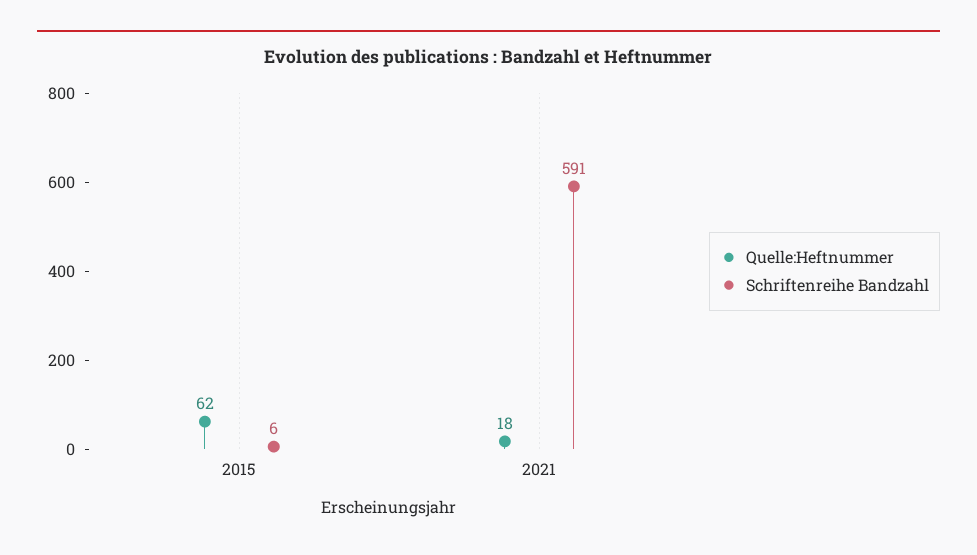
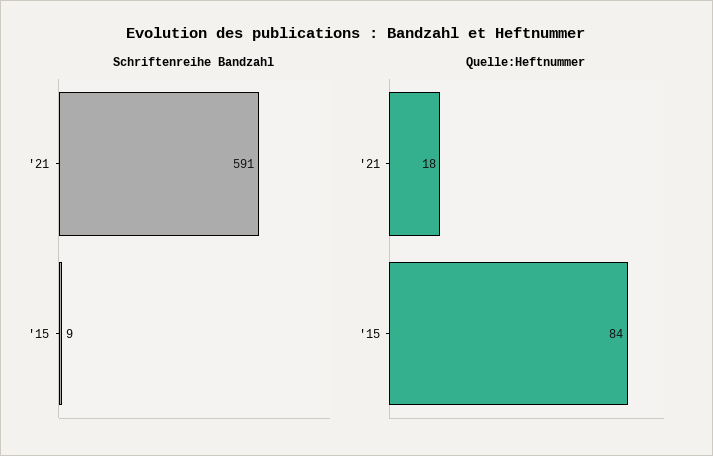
Quelle:Heftnummer, 2015: 62 -> 84
Schriftenreihe Bandzahl, 2015: 6 -> 9

